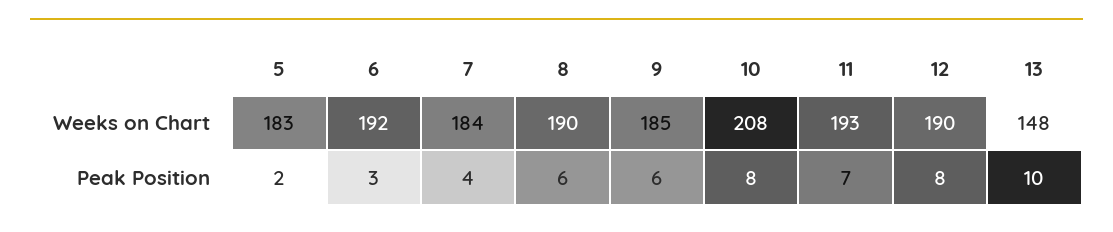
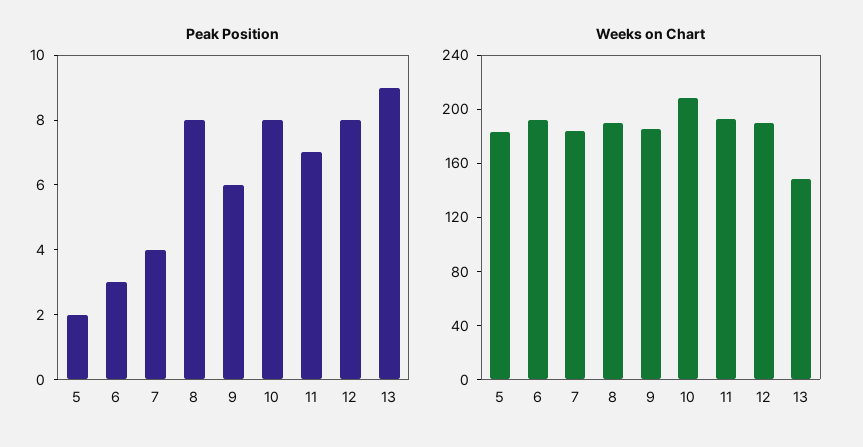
Peak Position, 8: 6 -> 8
Peak Position, 13: 10 -> 9

